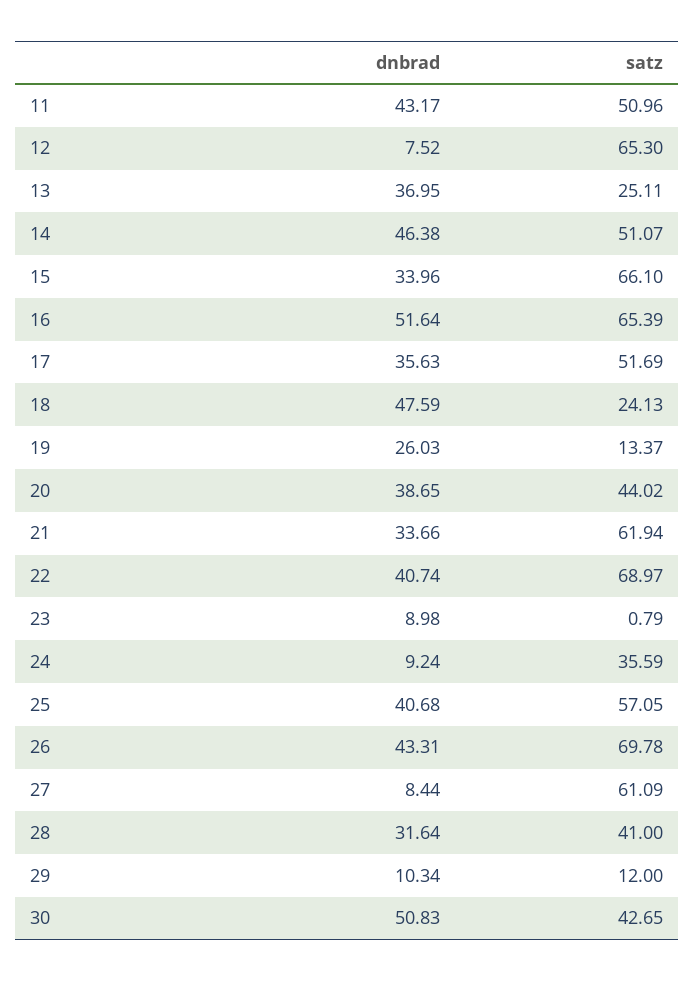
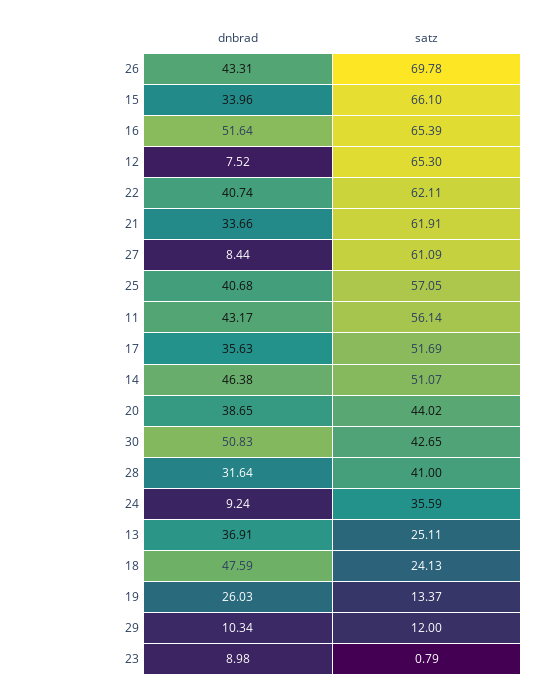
satz, 11: 50.96 -> 56.14
dnbrad, 13: 36.95 -> 36.91
satz, 21: 61.94 -> 61.91
satz, 22: 68.97 -> 62.11

